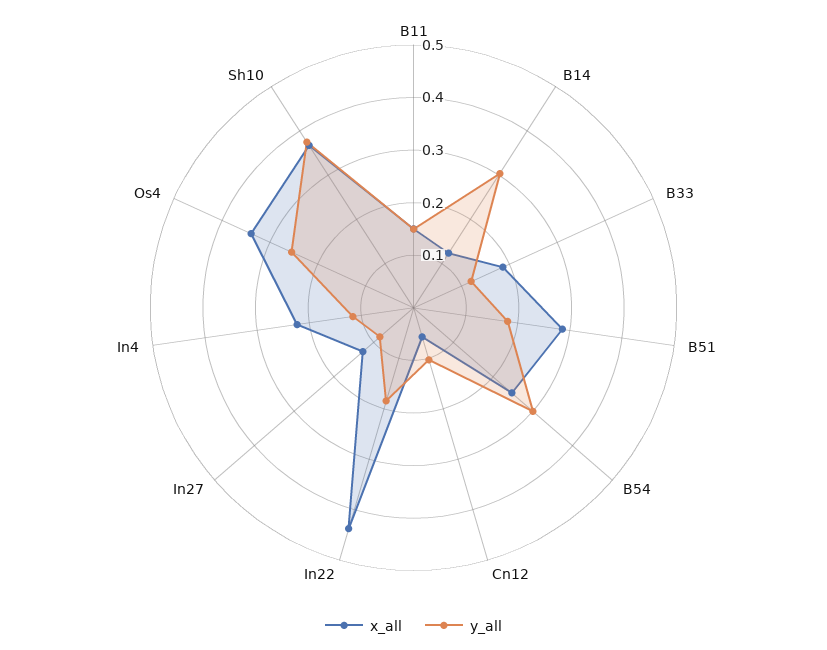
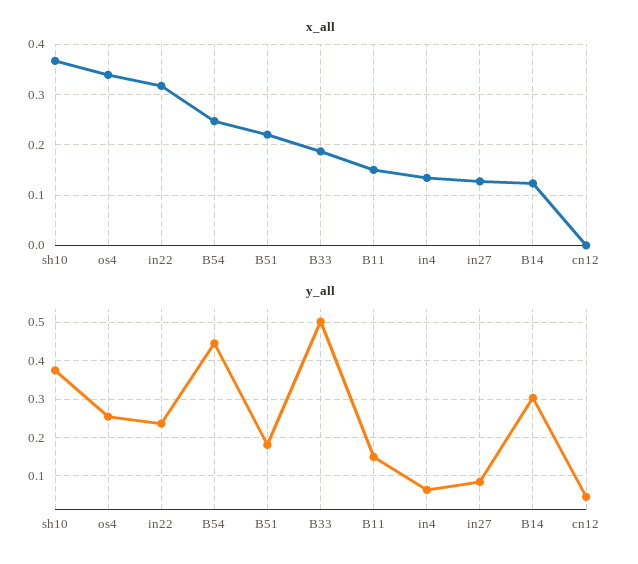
y_all, B33: 0.12 -> 0.5
x_all, B51: 0.28 -> 0.22
y_all, B54: 0.3 -> 0.44
x_all, Cn12: 0.06 -> 0
y_all, Cn12: 0.1 -> 0.04
x_all, In22: 0.44 -> 0.32
y_all, In22: 0.18 -> 0.24
x_all, In4: 0.22 -> 0.14
y_all, In4: 0.12 -> 0.06

